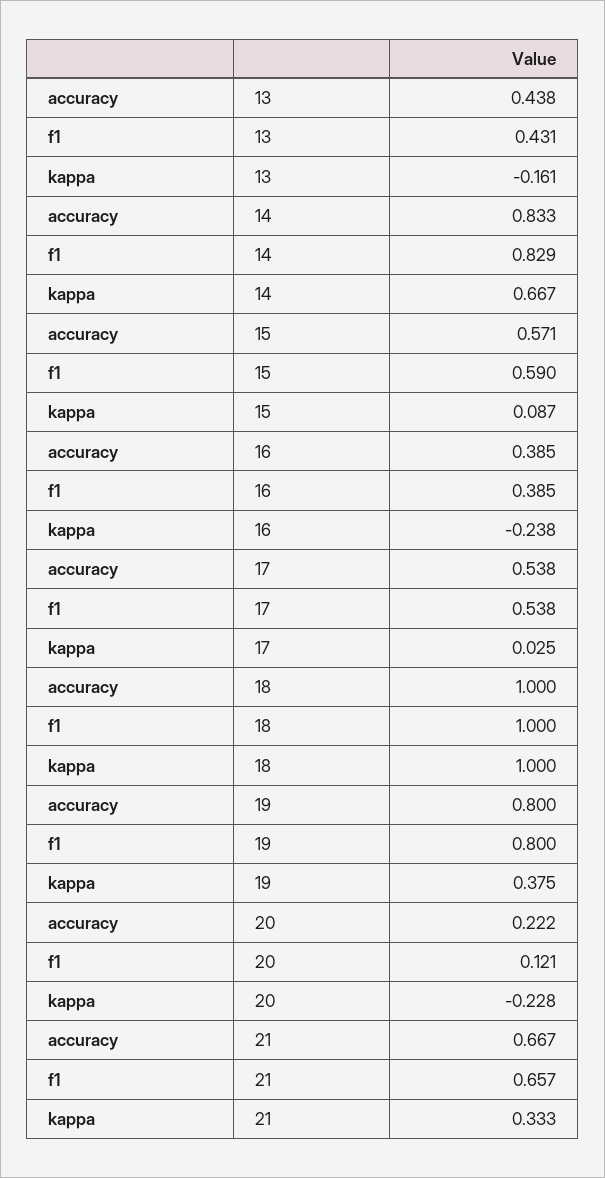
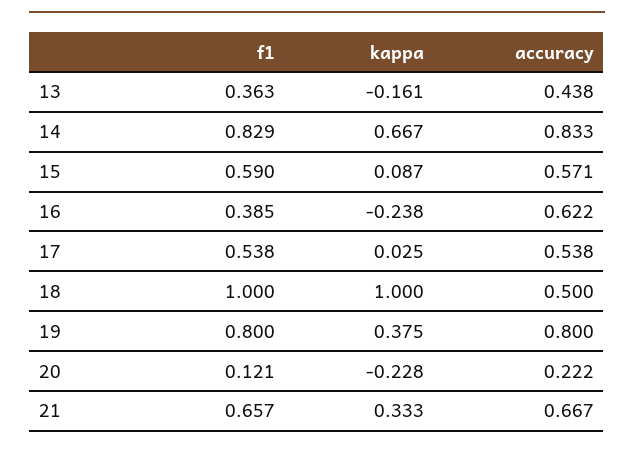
f1, 13: 0.431 -> 0.363
accuracy, 16: 0.385 -> 0.622
accuracy, 18: 1 -> 0.5

